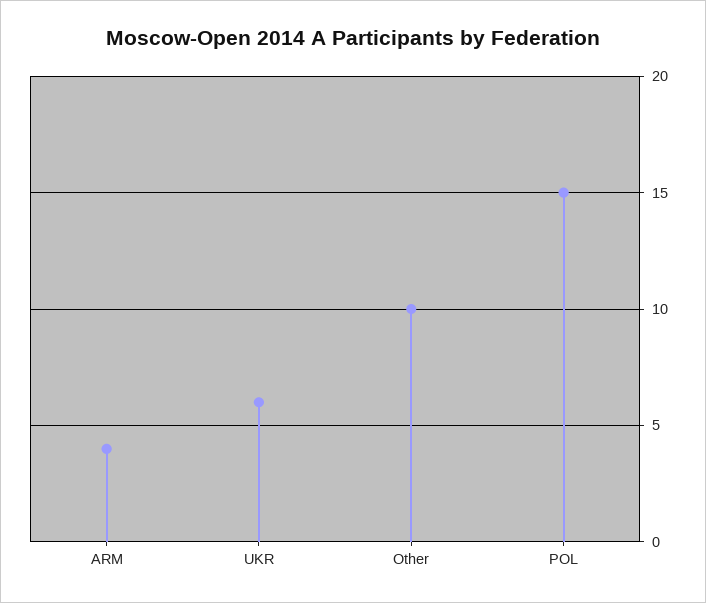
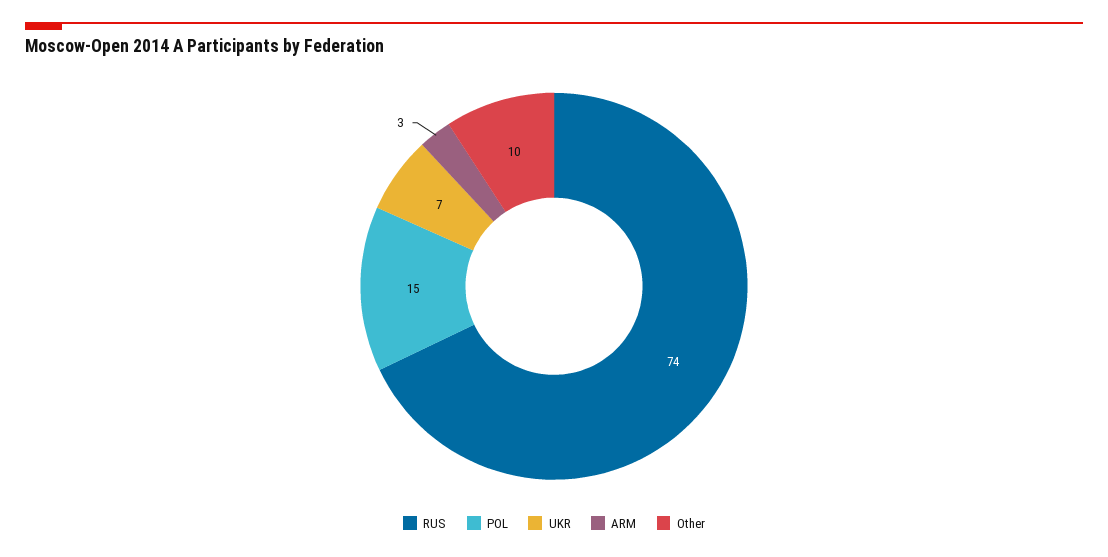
ARM: 4 -> 3
UKR: 6 -> 7
RUS: none -> 74

